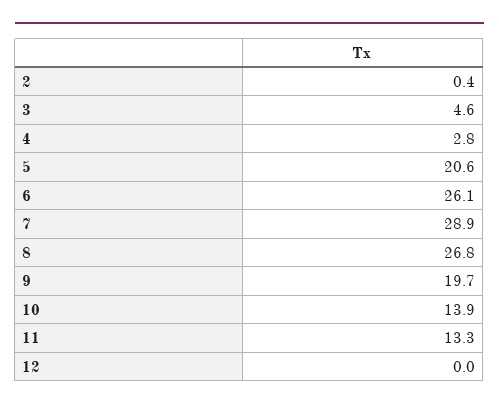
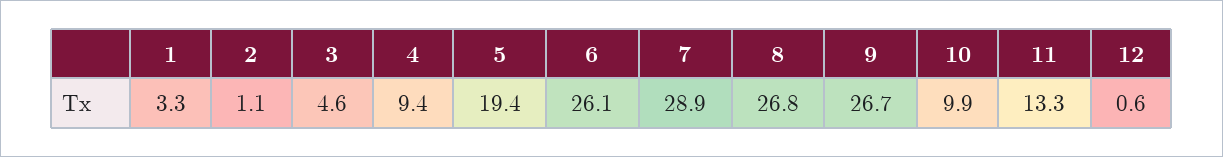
2: 0.4 -> 1.1
4: 2.8 -> 9.4
5: 20.6 -> 19.4
9: 19.7 -> 26.7
10: 13.9 -> 9.9
12: 0 -> 0.6
1: none -> 3.3

